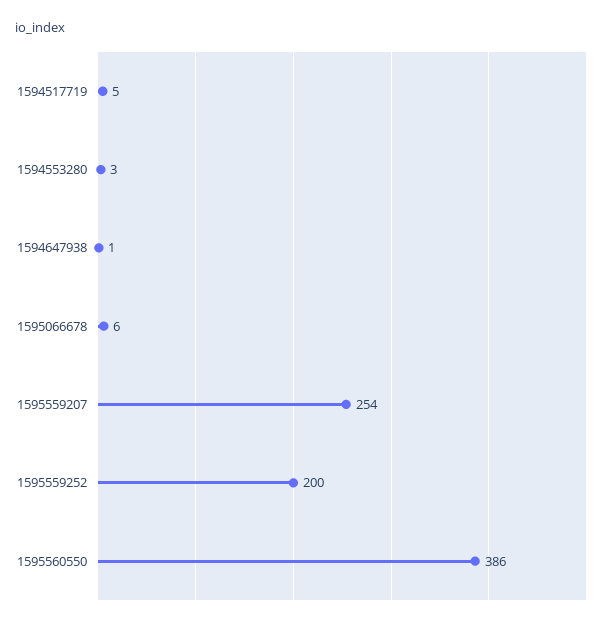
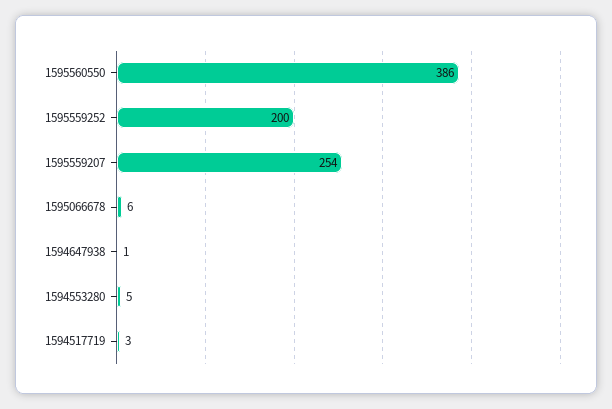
1594517719: 5 -> 3
1594553280: 3 -> 5

